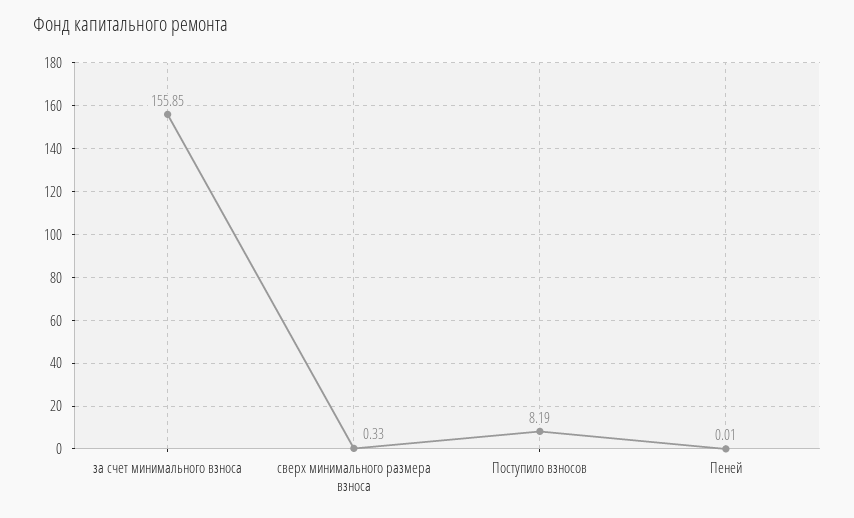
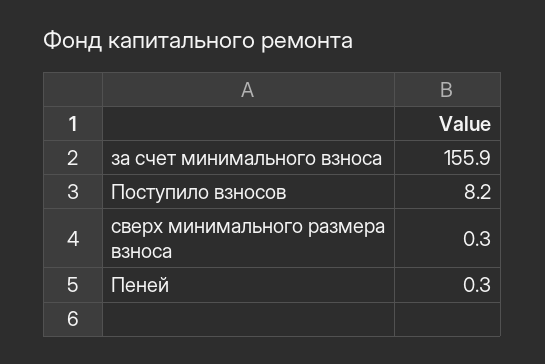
Пеней: 0.01 -> 0.3

